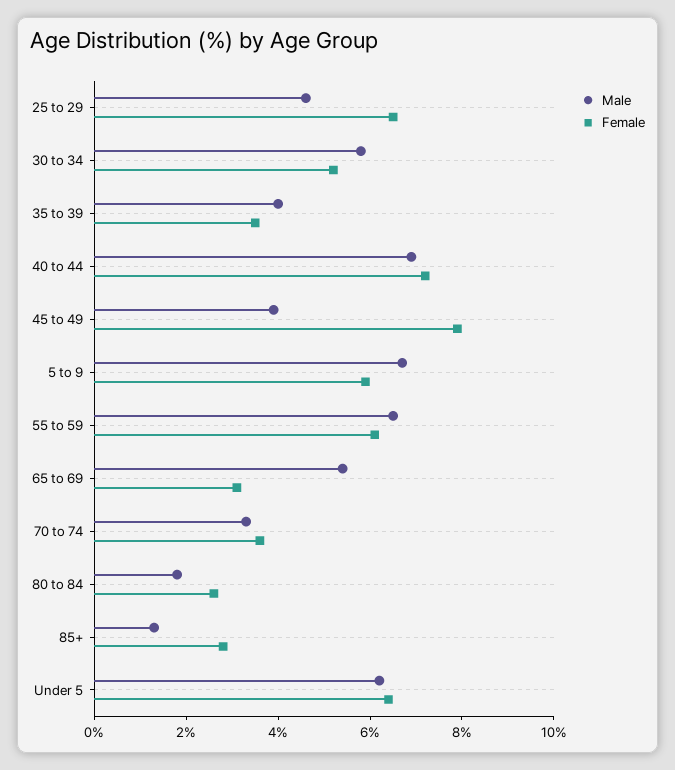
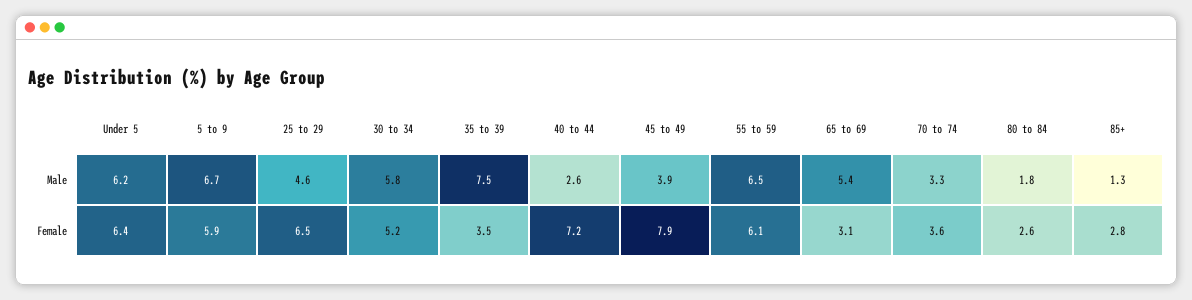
Male, 35 to 39: 4 -> 7.5
Male, 40 to 44: 7 -> 2.6

